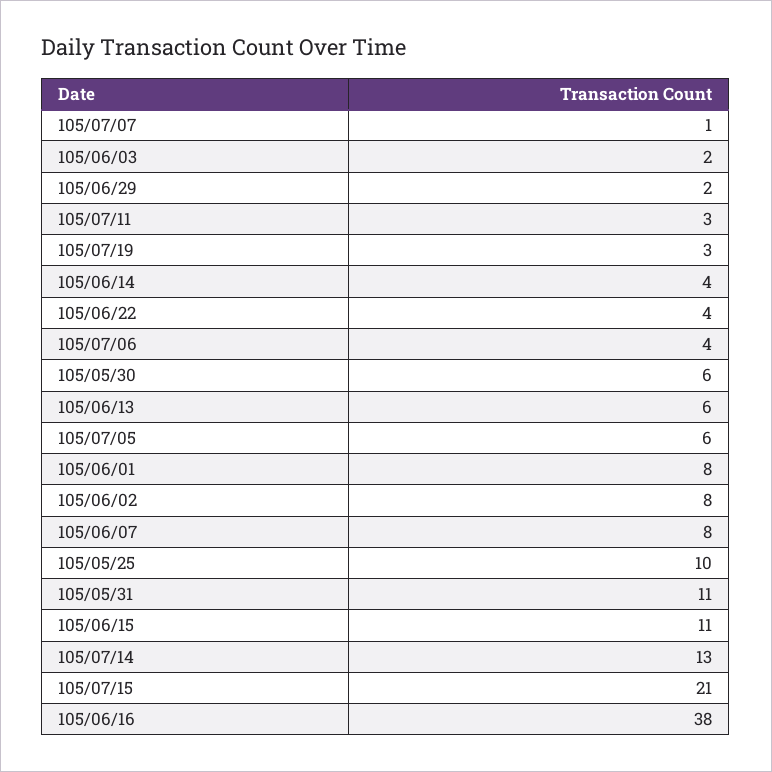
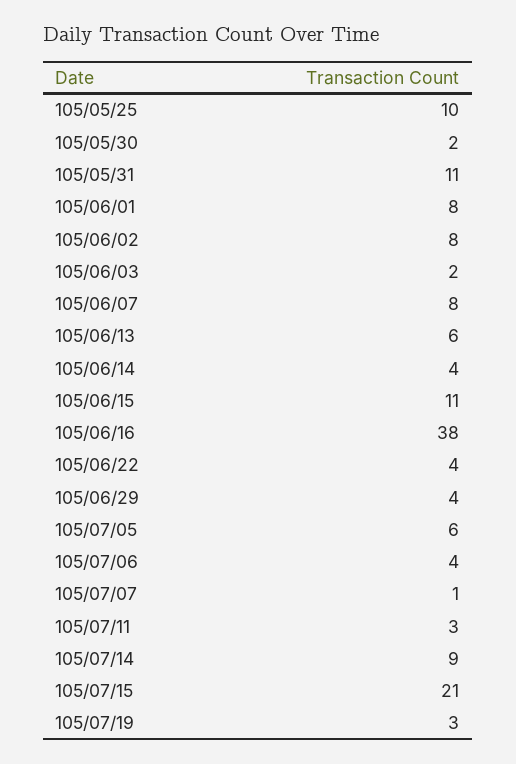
105/06/29: 2 -> 4
105/05/30: 6 -> 2
105/07/14: 13 -> 9

